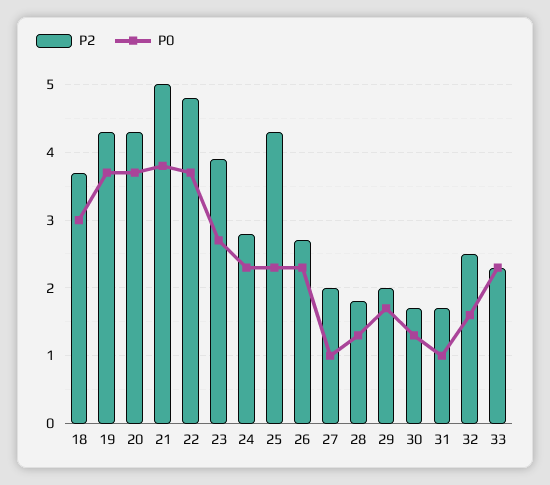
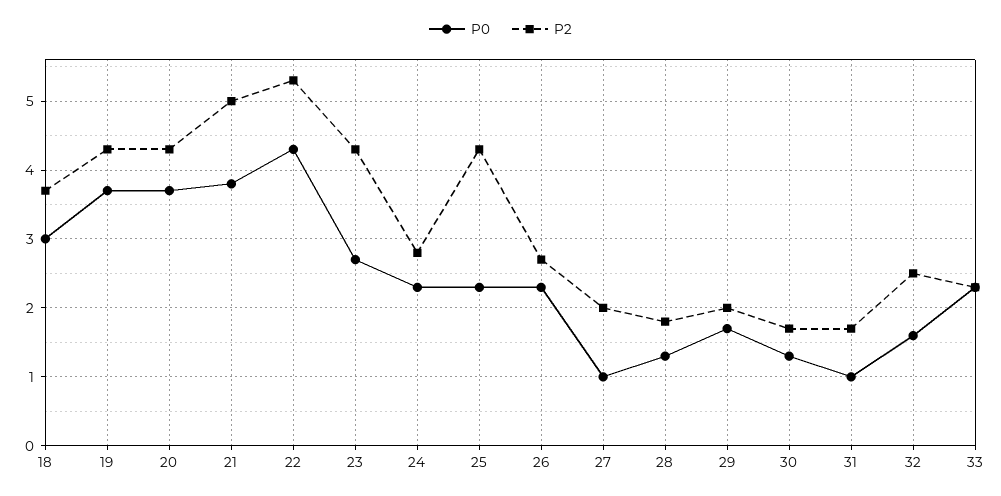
P2, 22: 4.8 -> 5.3
P0, 22: 3.7 -> 4.3
P2, 23: 3.9 -> 4.3

